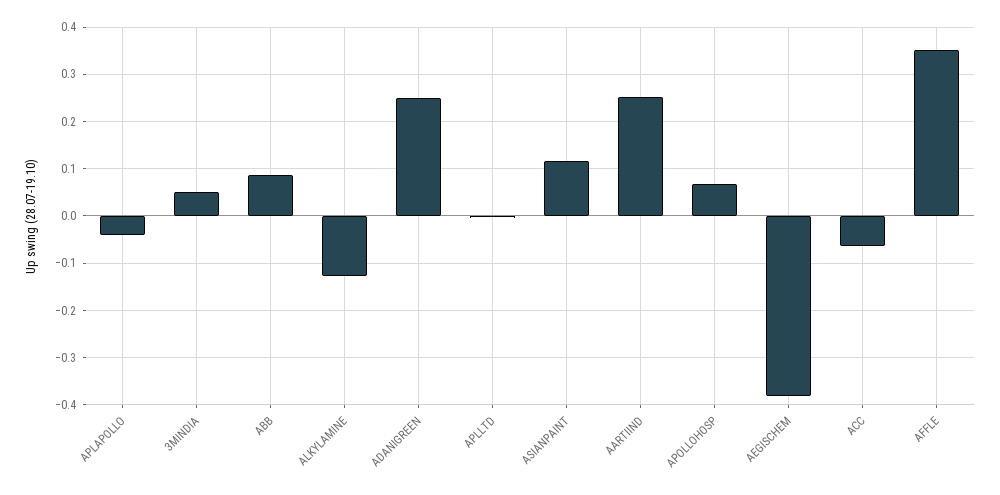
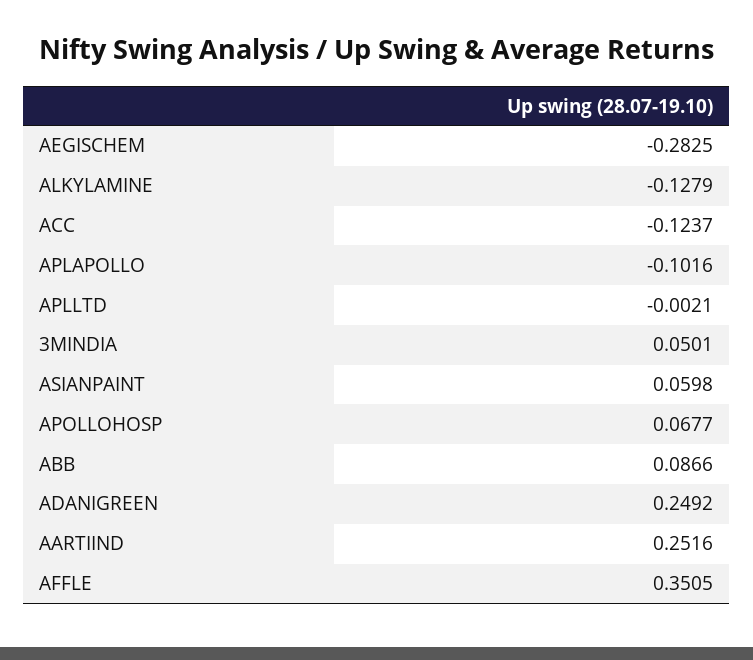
APLAPOLLO: -0.04 -> -0.1016
ASIANPAINT: 0.12 -> 0.0598
AEGISCHEM: -0.38 -> -0.2825
ACC: -0.06 -> -0.1237

